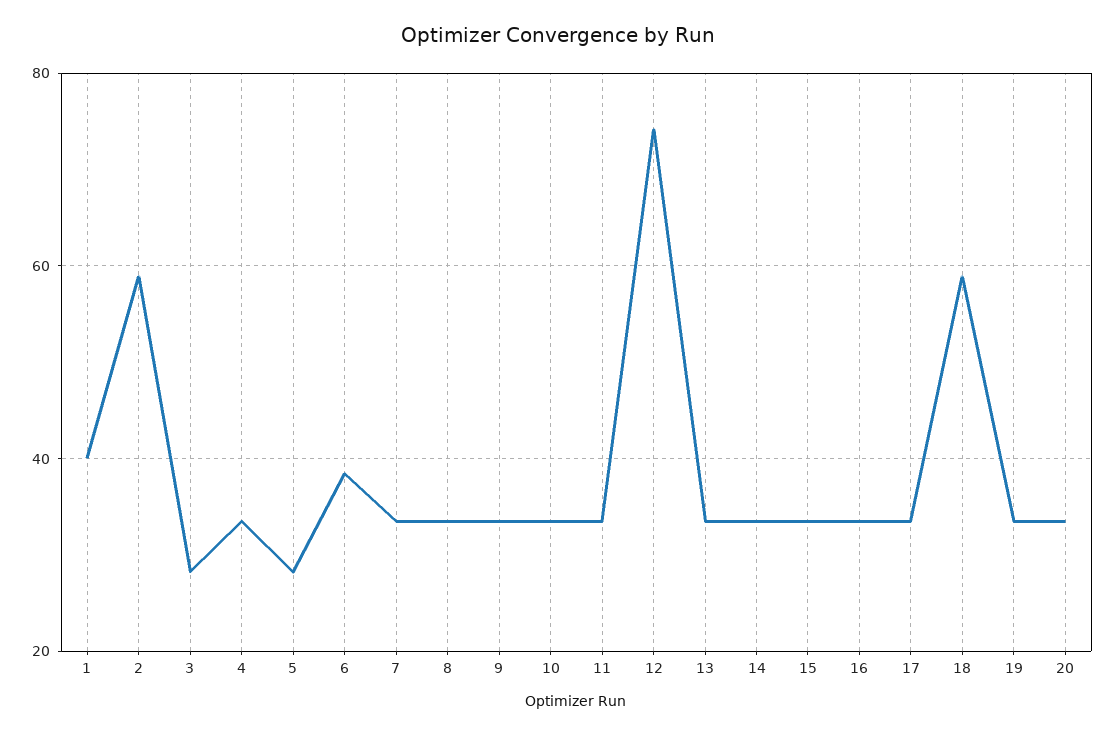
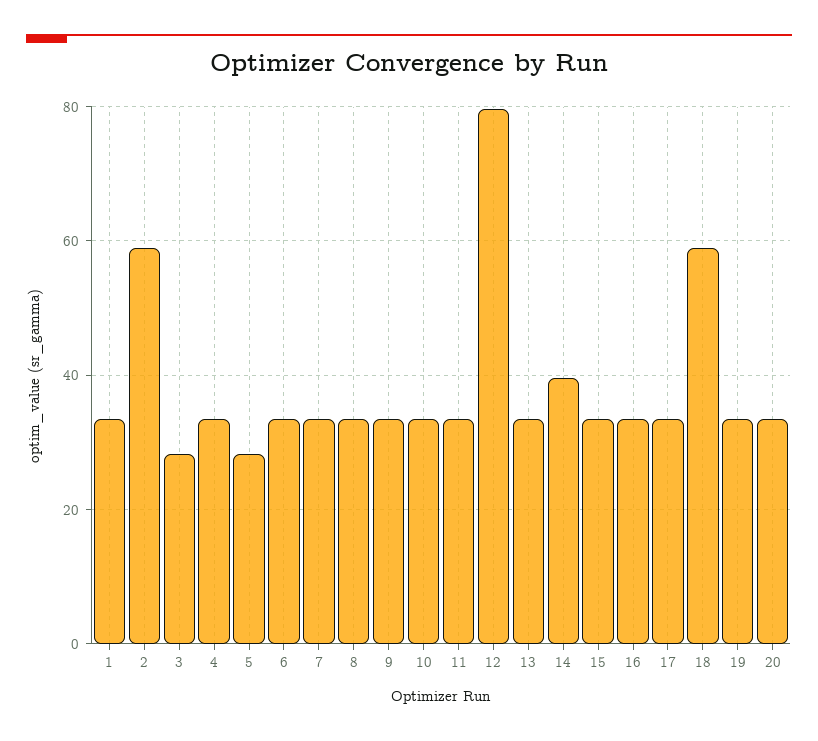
1: 40 -> 34
6: 38 -> 34
12: 74 -> 80
14: 34 -> 40

